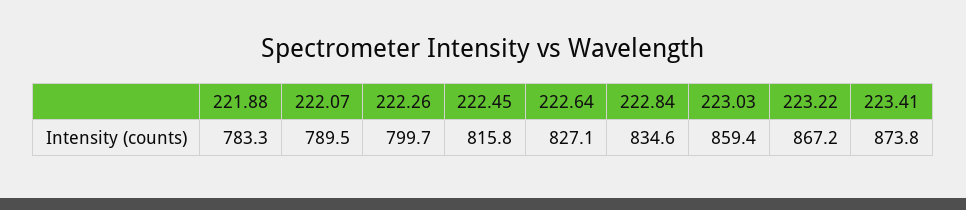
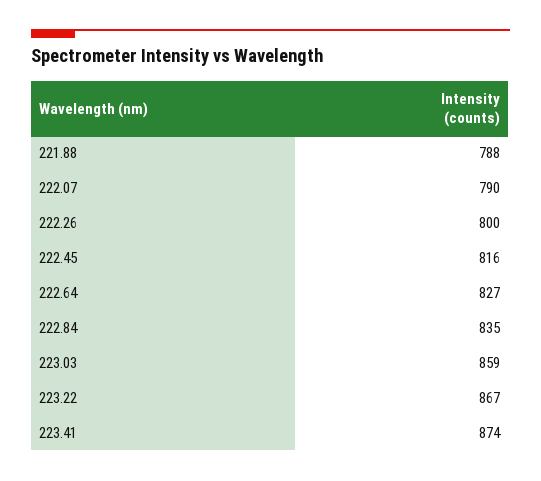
221.88: 783.3 -> 788

